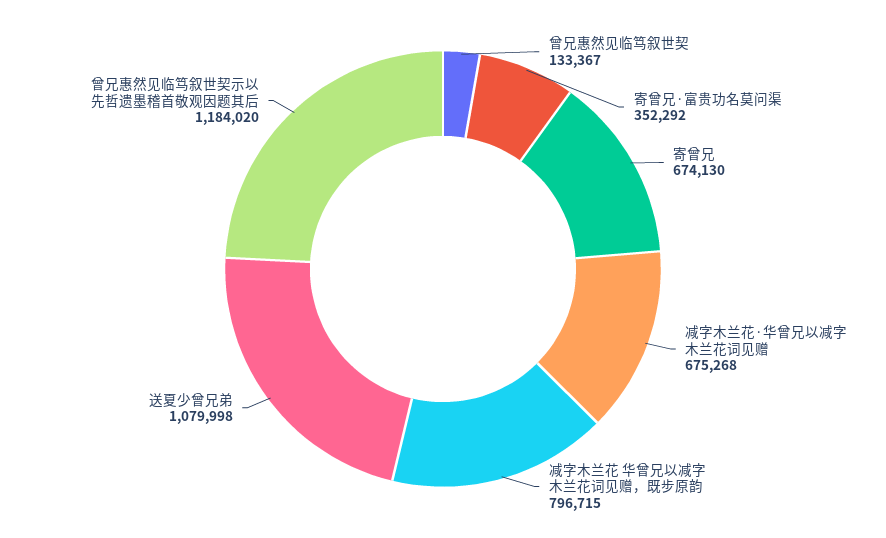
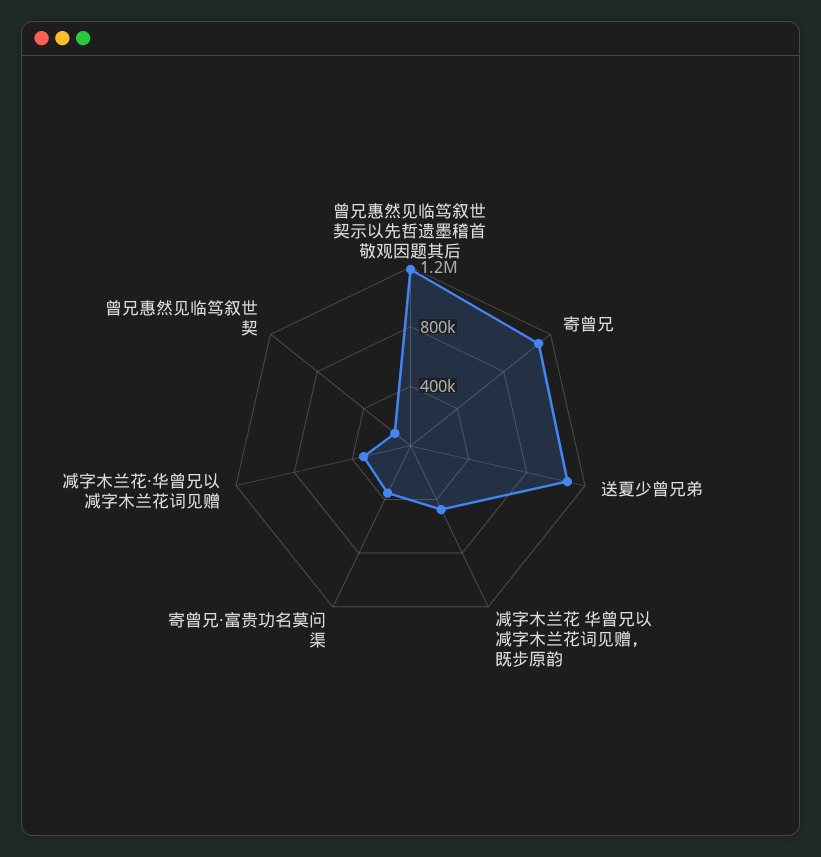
寄曾兄: 674130 -> 1100000
减字木兰花·华曾兄以减字木兰花词见赠: 675268 -> 300000
减字木兰花 华曾兄以减字木兰花词见赠，既步原韵: 796715 -> 500000

